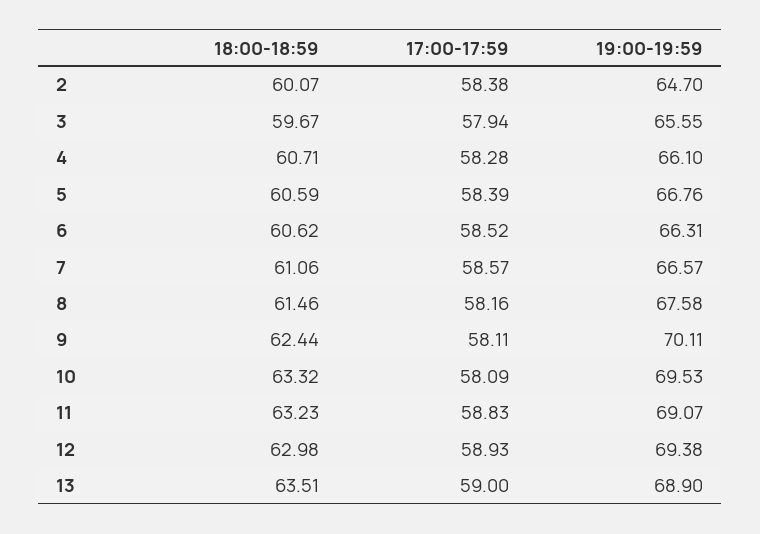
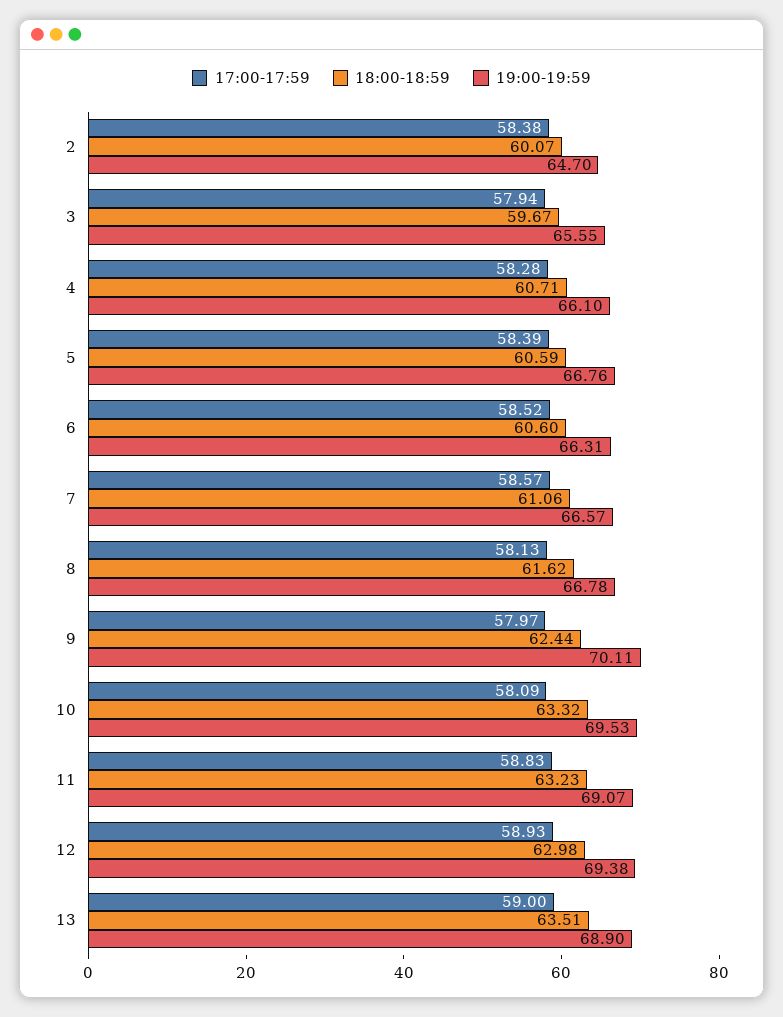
18:00-18:59, 6: 60.62 -> 60.6
18:00-18:59, 8: 61.46 -> 61.62
17:00-17:59, 8: 58.16 -> 58.13
19:00-19:59, 8: 67.58 -> 66.78
17:00-17:59, 9: 58.11 -> 57.97

